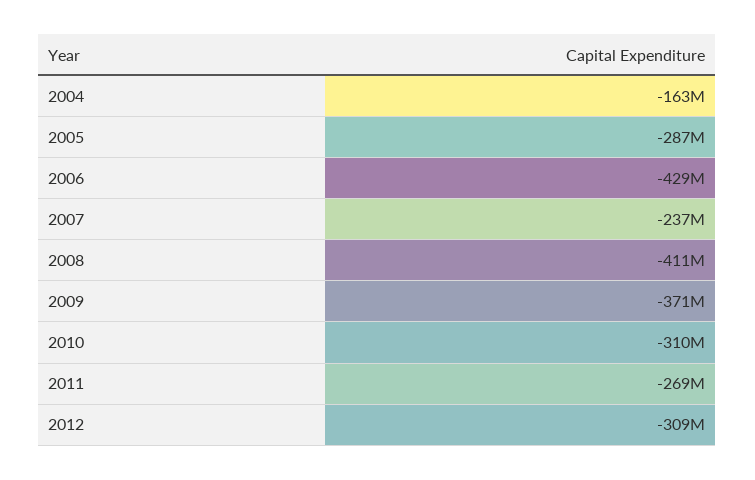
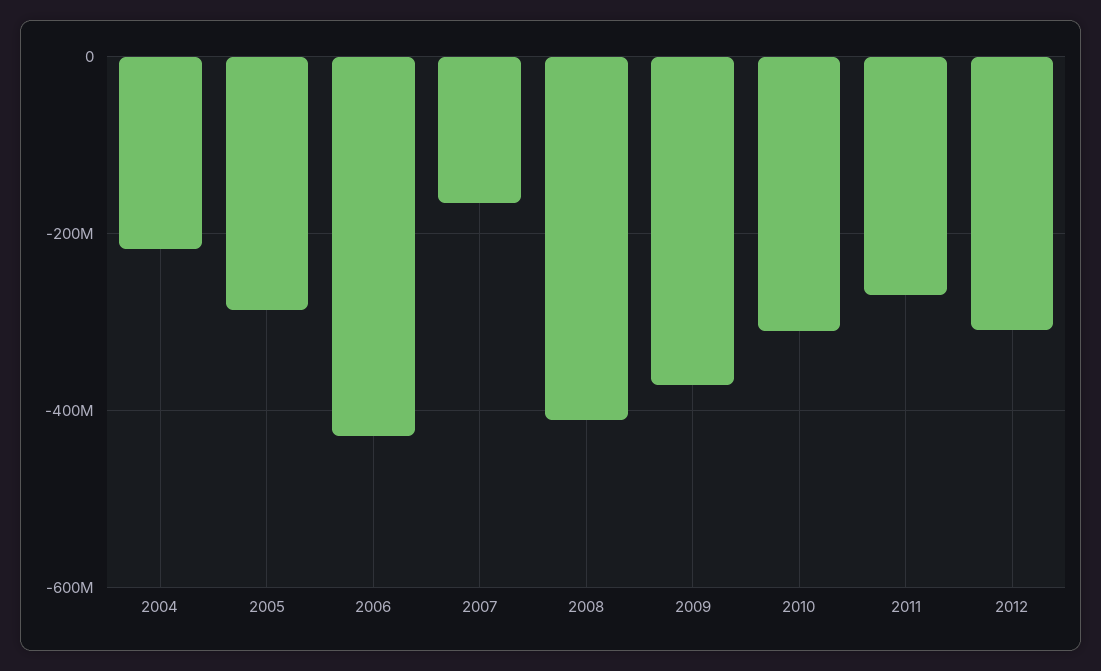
2004: -163000000 -> -220000000
2007: -237000000 -> -160000000

